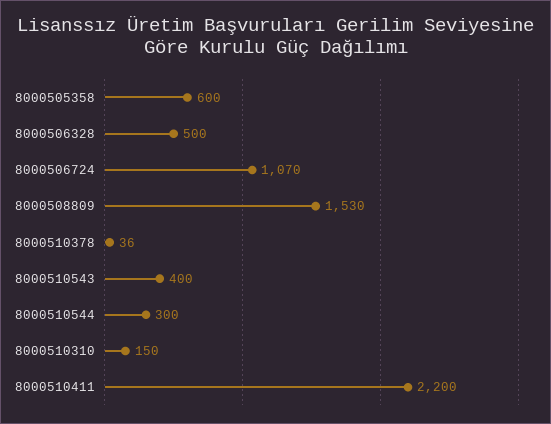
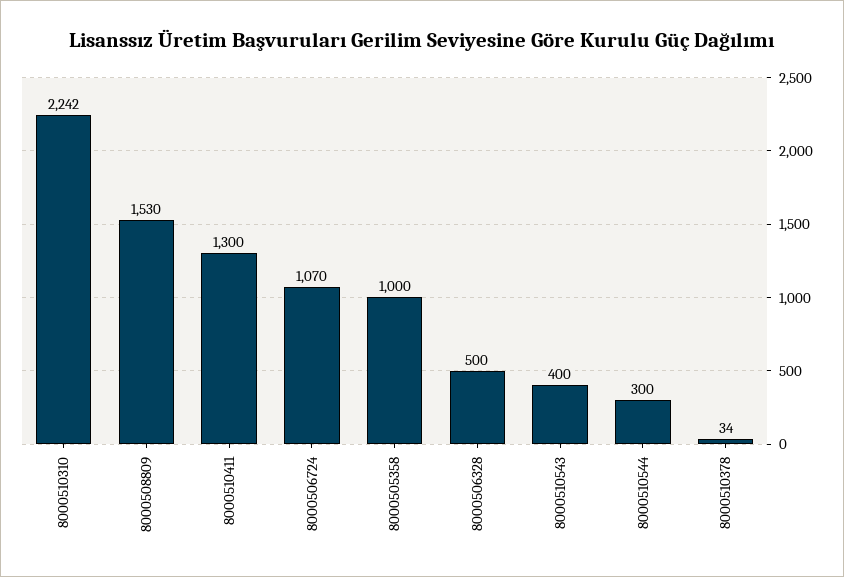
8000505358: 600 -> 1000
8000510378: 36 -> 34
8000510310: 150 -> 2242
8000510411: 2200 -> 1300

